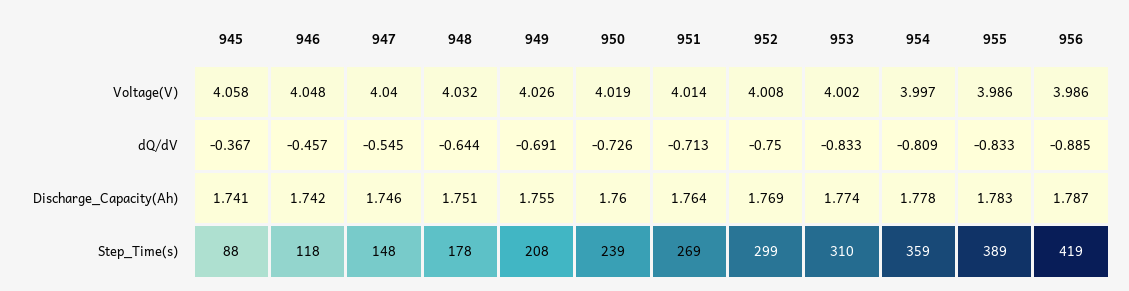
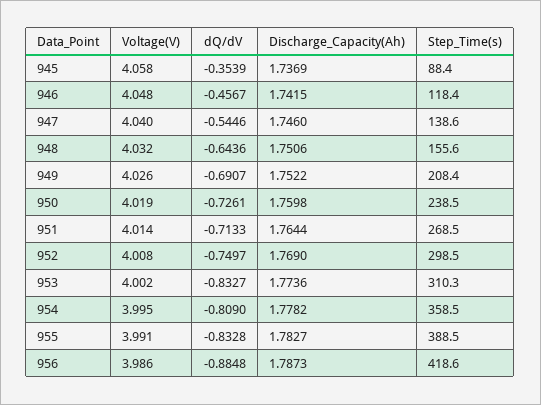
954, Voltage(V): 3.997 -> 3.995
955, Voltage(V): 3.986 -> 3.991
945, dQ/dV: -0.367 -> -0.3539
945, Discharge_Capacity(Ah): 1.741 -> 1.7369
949, Discharge_Capacity(Ah): 1.755 -> 1.7522
947, Step_Time(s): 148 -> 138.6
948, Step_Time(s): 178 -> 155.6

